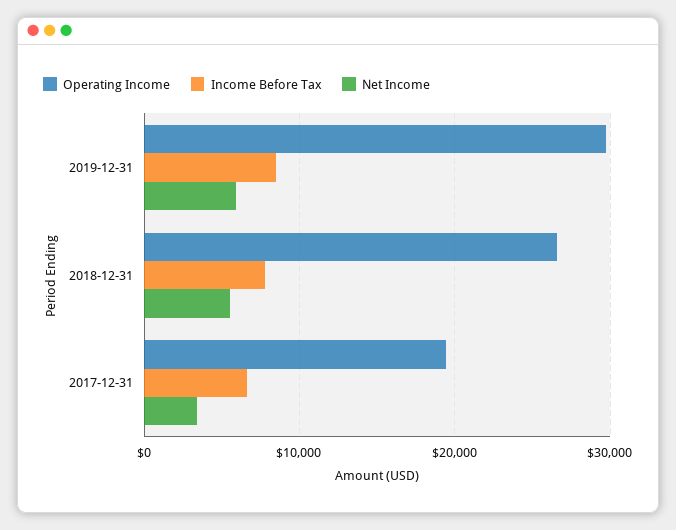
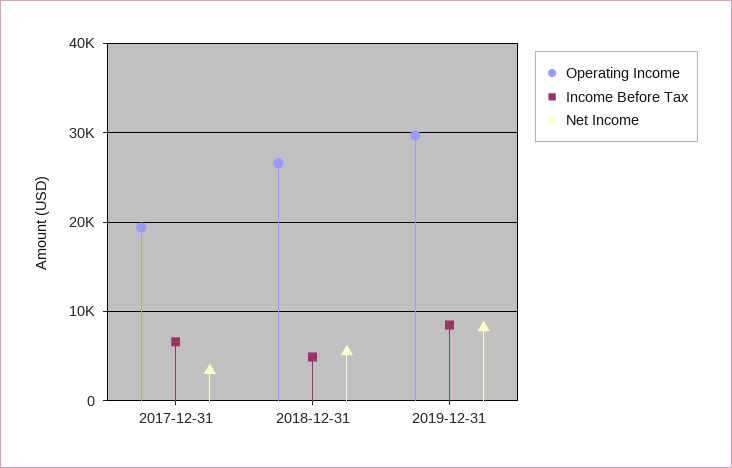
Net Income, 2019-12-31: 6000 -> 8000
Income Before Tax, 2018-12-31: 8000 -> 5000

